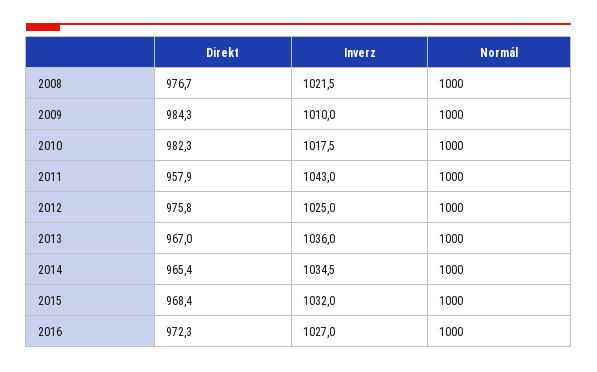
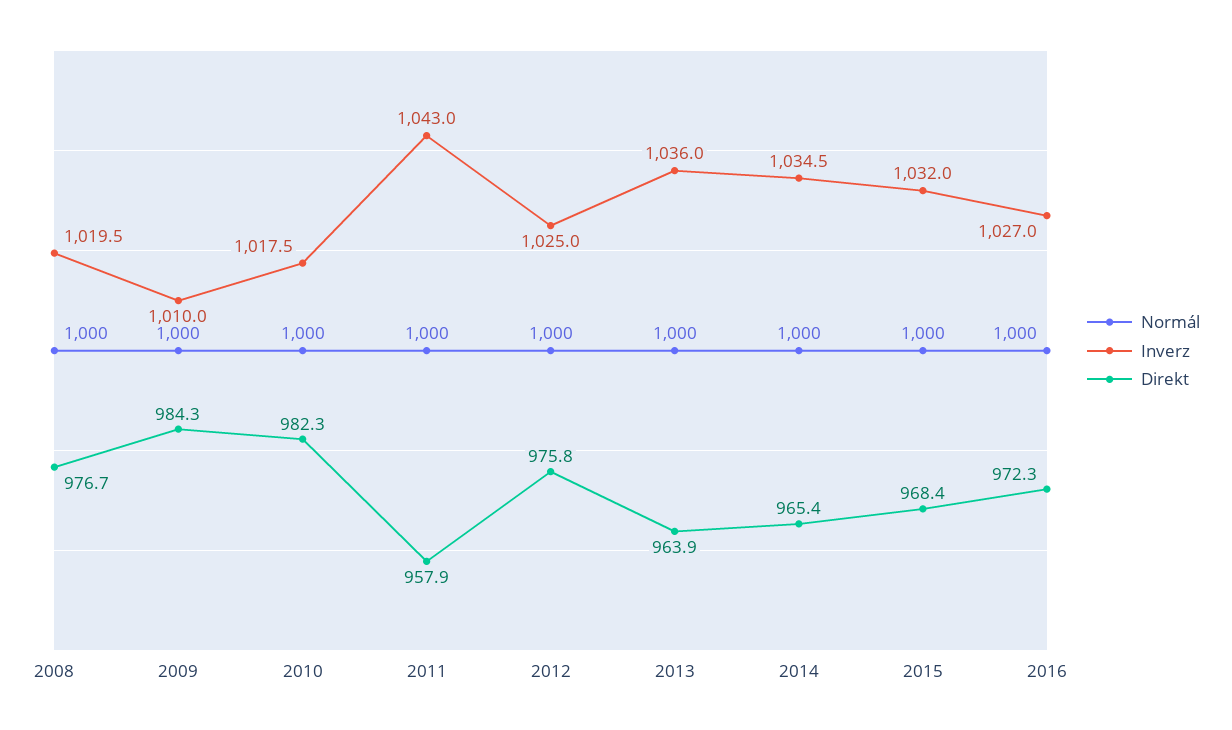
Inverz, 2008: 1021.5 -> 1019.5
Direkt, 2013: 967 -> 963.9

